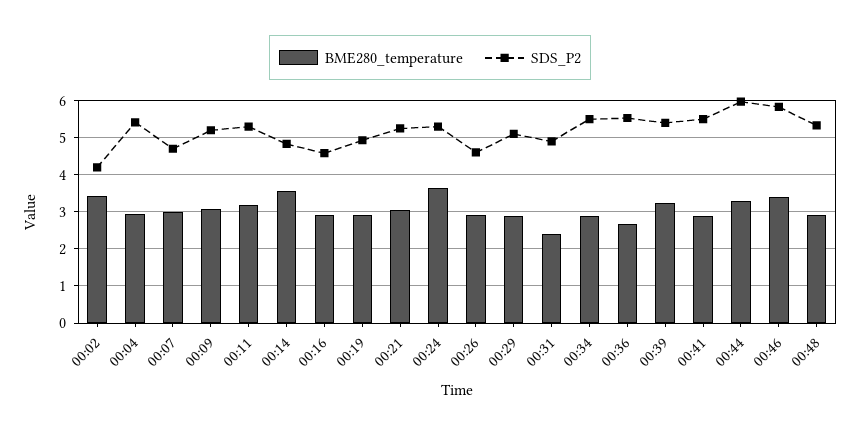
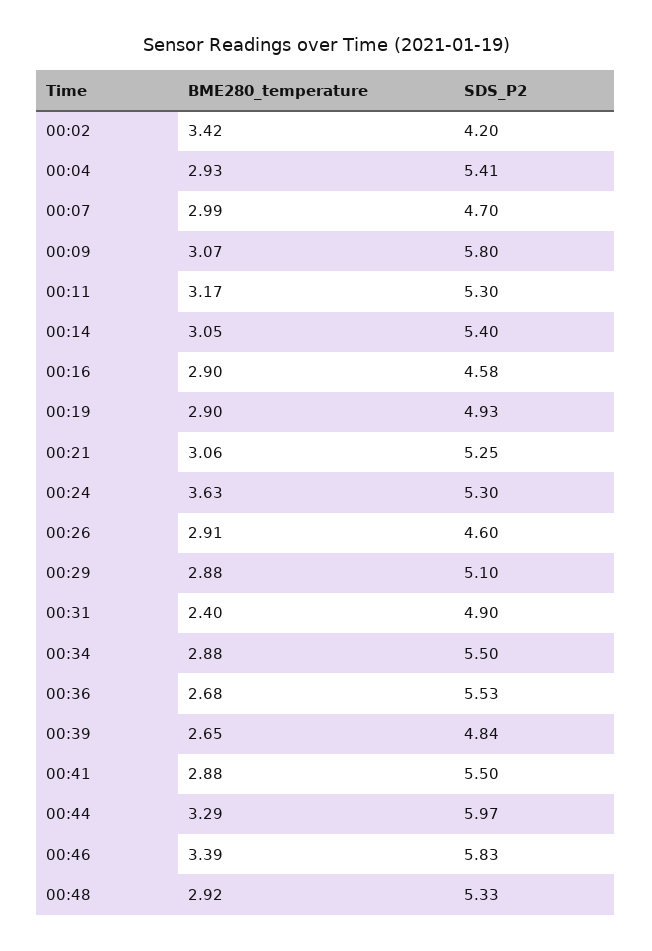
SDS_P2, 00:09: 5.2 -> 5.8
BME280_temperature, 00:14: 3.6 -> 3.05
SDS_P2, 00:14: 4.8 -> 5.4
BME280_temperature, 00:39: 3.2 -> 2.65
SDS_P2, 00:39: 5.4 -> 4.84

